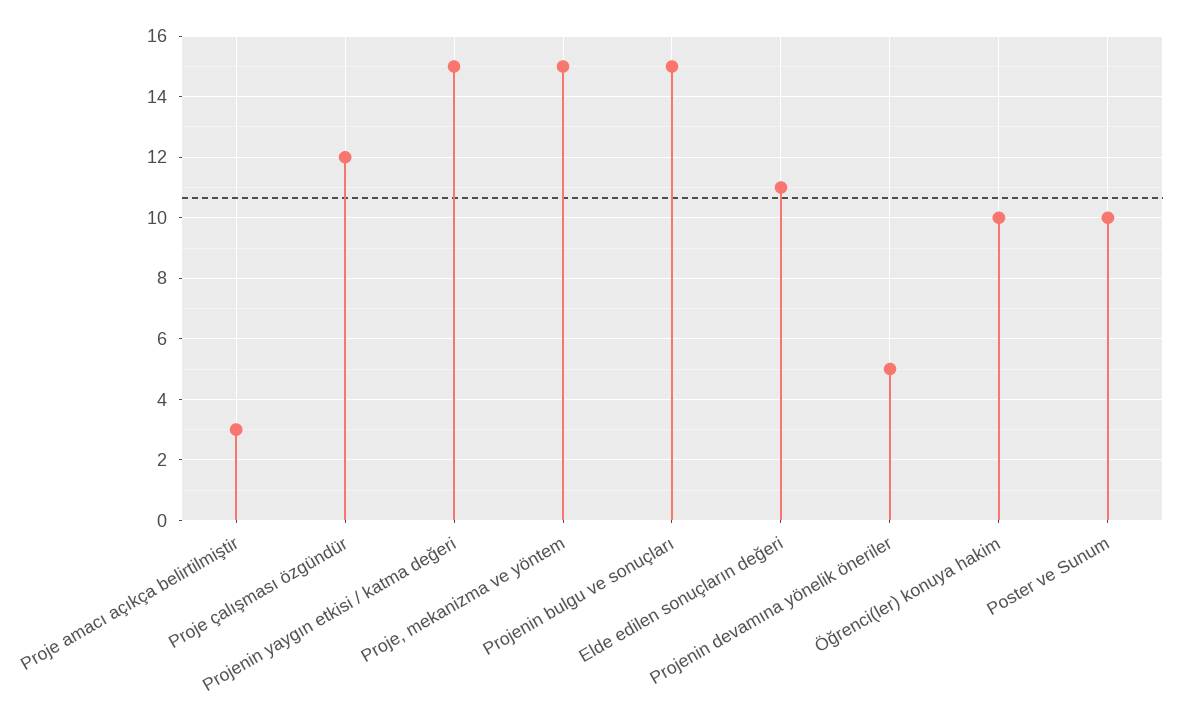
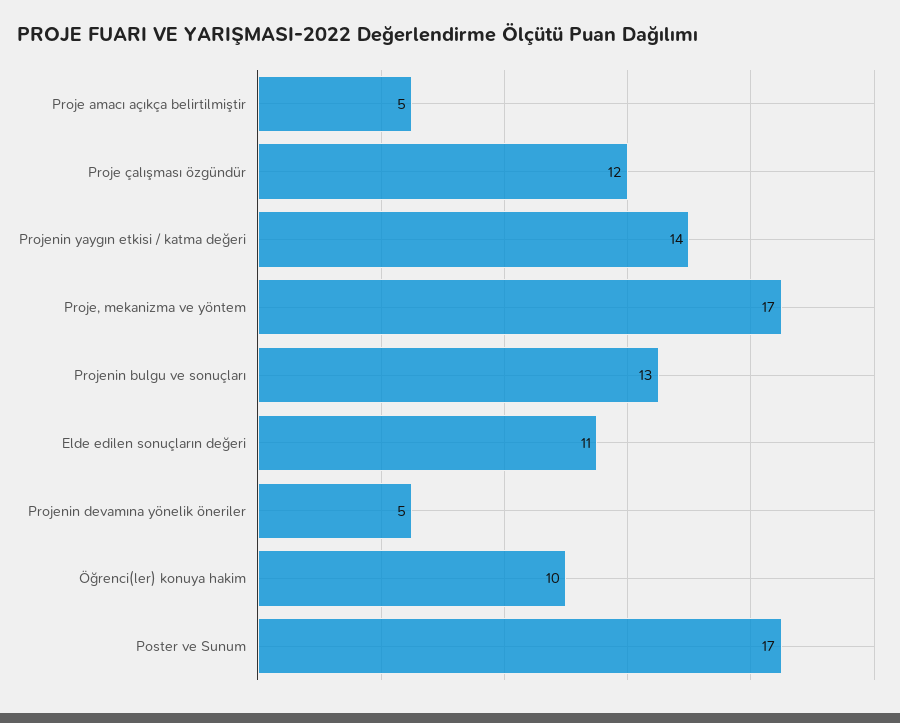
Proje amacı açıkça belirtilmiştir: 3 -> 5
Projenin yaygın etkisi / katma değeri: 15 -> 14
Proje, mekanizma ve yöntem: 15 -> 17
Projenin bulgu ve sonuçları: 15 -> 13
Poster ve Sunum: 10 -> 17

